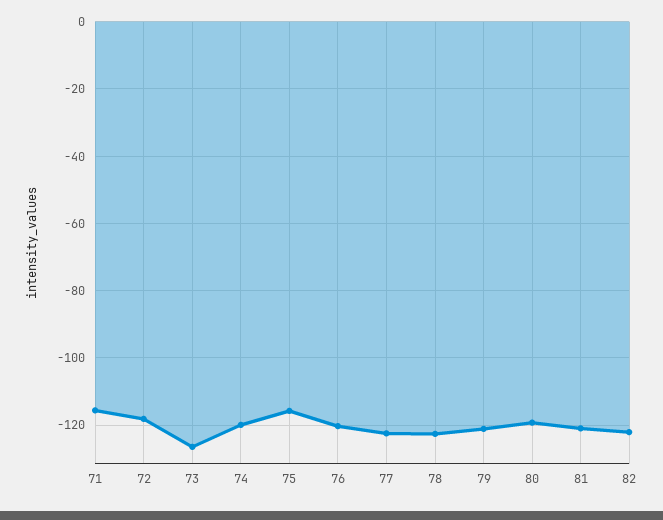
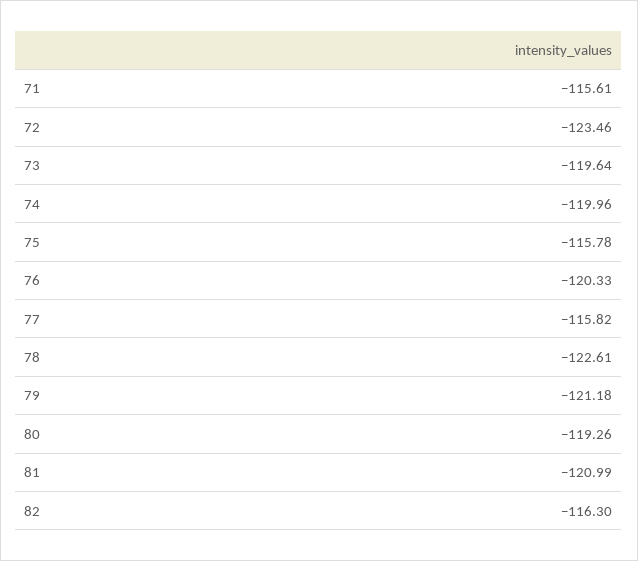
72: -118 -> -123.46
73: -126 -> -119.64
77: -122 -> -115.82
82: -122 -> -116.3

